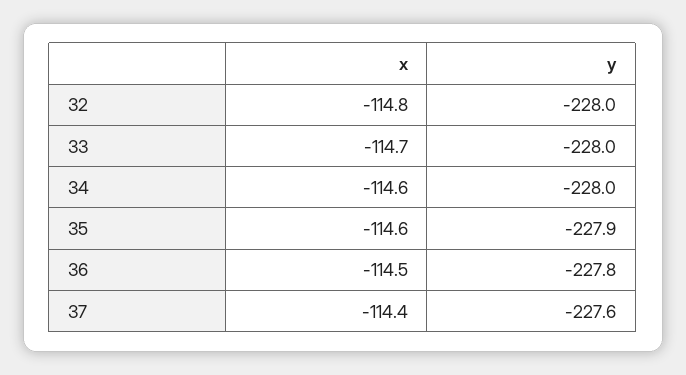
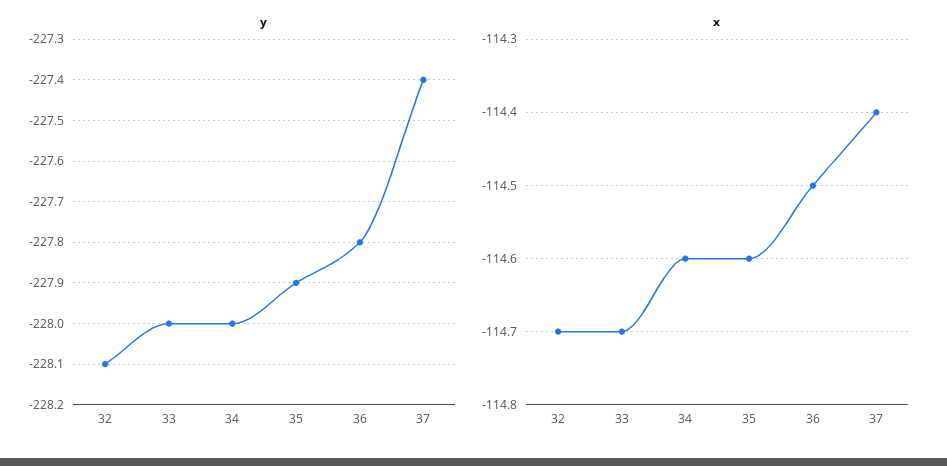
x, 32: -114.8 -> -114.7
y, 32: -228 -> -228.1
y, 37: -227.6 -> -227.4

